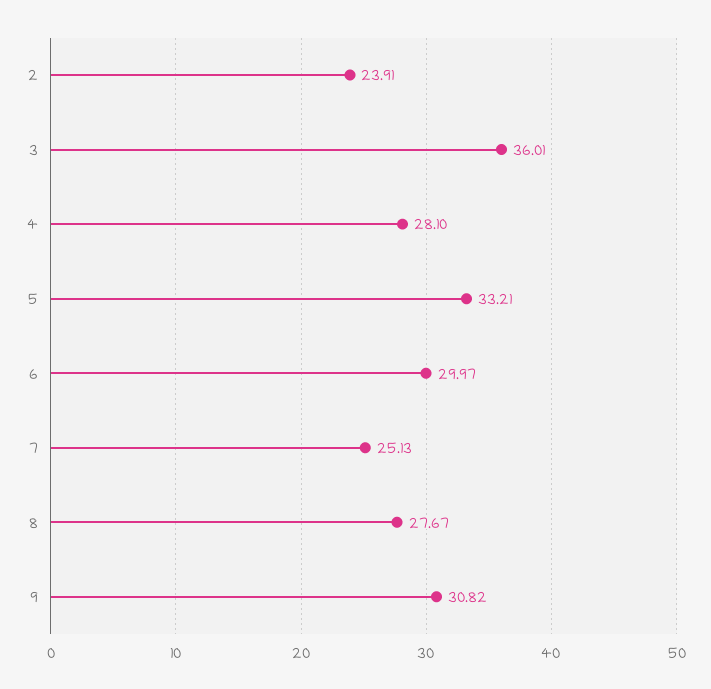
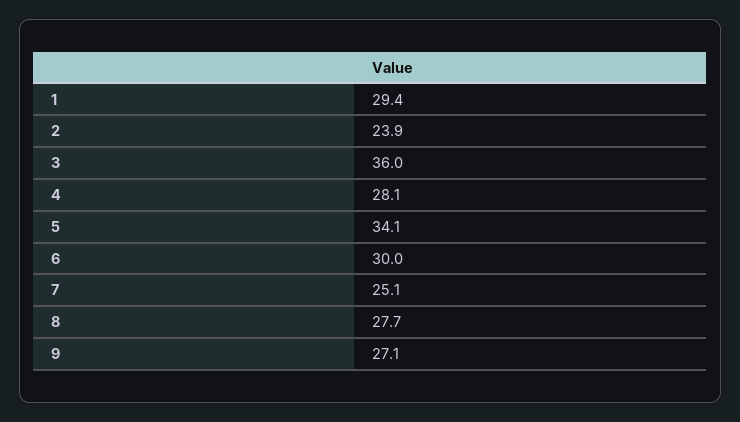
5: 33.21 -> 34.1
9: 30.82 -> 27.1
1: none -> 29.4

